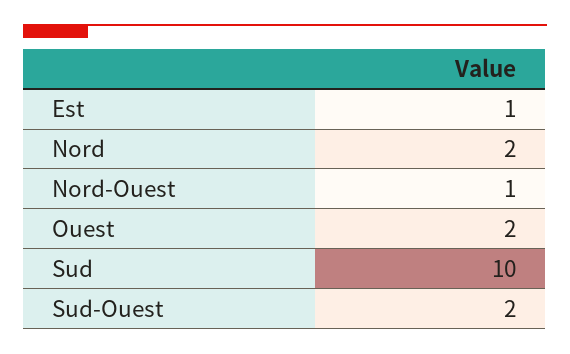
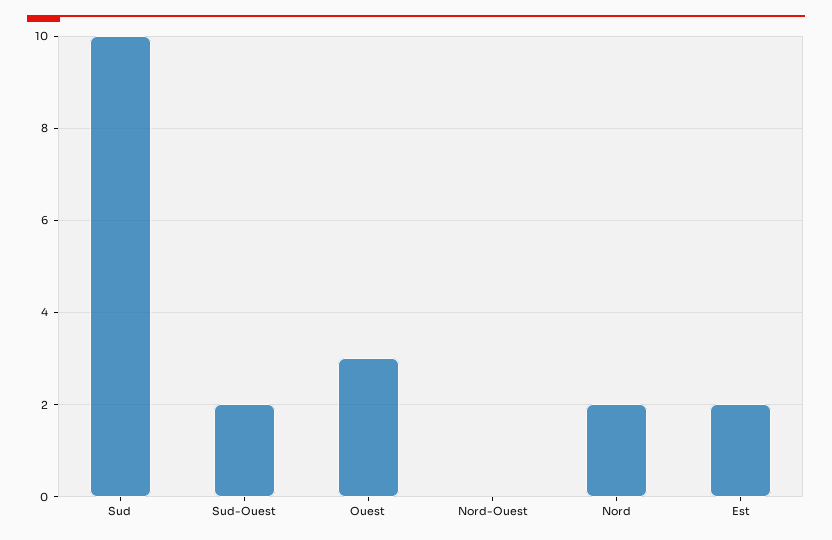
Est: 1 -> 2
Nord-Ouest: 1 -> 0
Ouest: 2 -> 3

